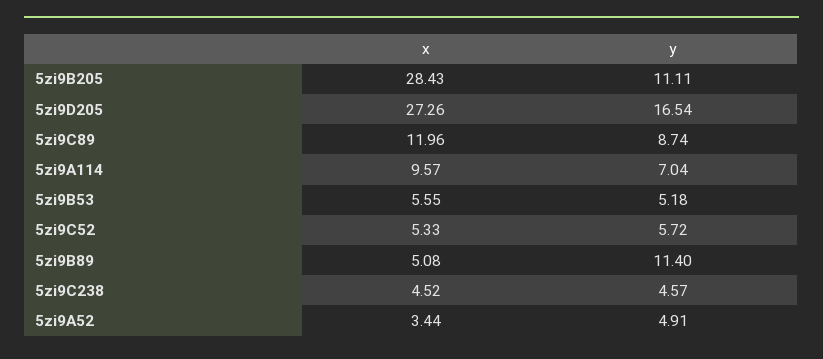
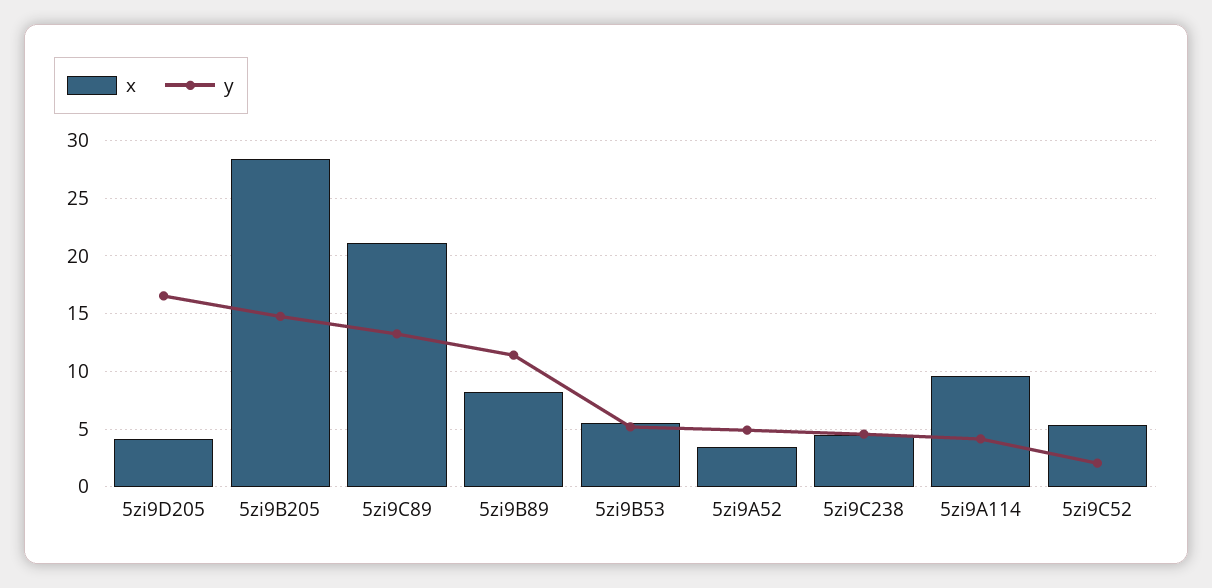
y, 5zi9B205: 11.11 -> 15
x, 5zi9D205: 27.26 -> 4
x, 5zi9C89: 11.96 -> 21
y, 5zi9C89: 8.74 -> 13
y, 5zi9A114: 7.04 -> 4
y, 5zi9C52: 5.72 -> 2
x, 5zi9B89: 5.08 -> 8

